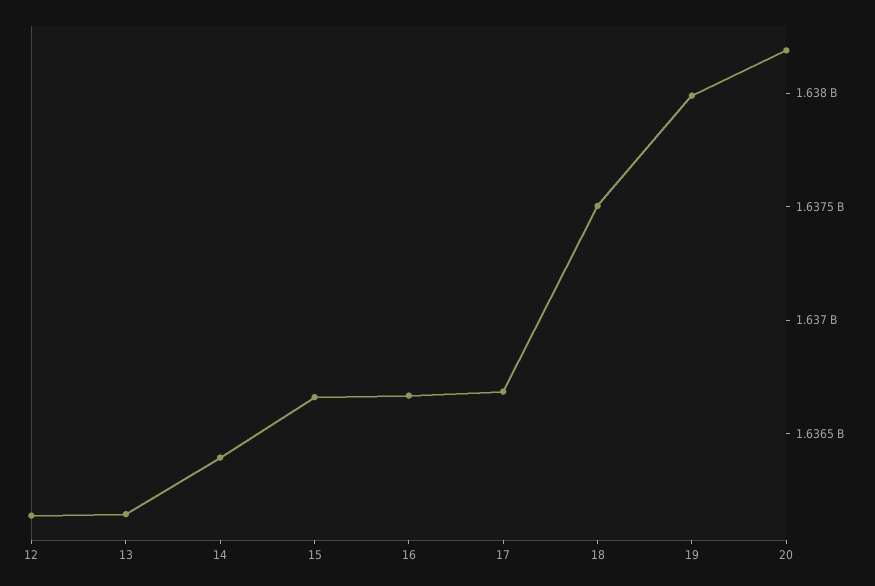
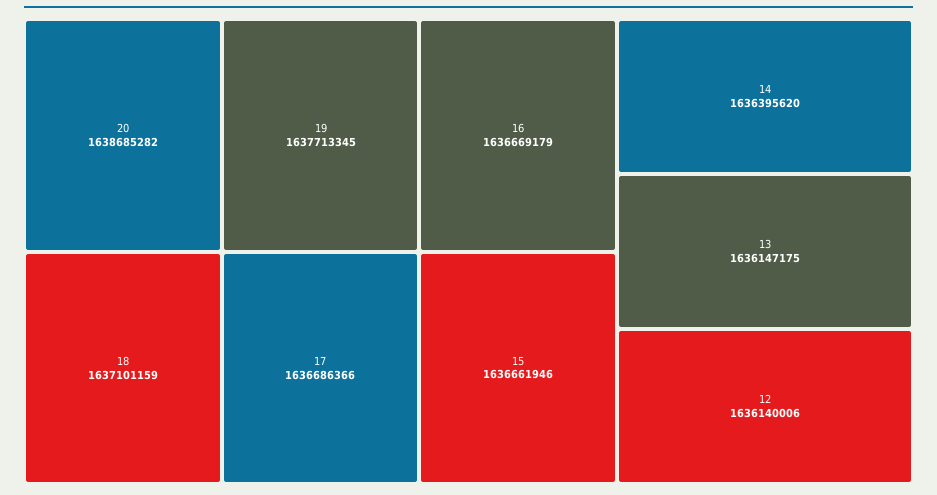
18: 1637500000 -> 1637101159
19: 1638000000 -> 1637713345
20: 1638200000 -> 1638685282

